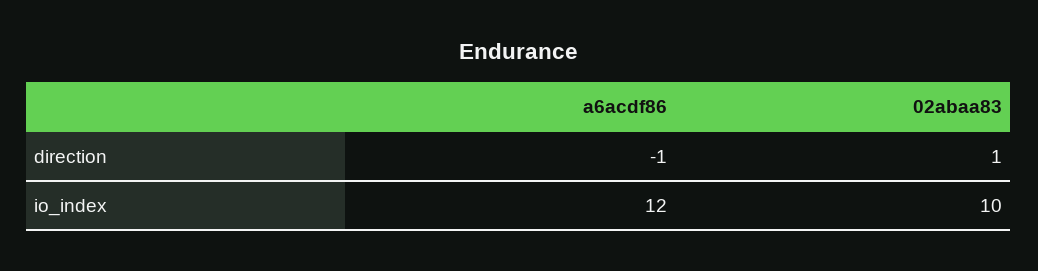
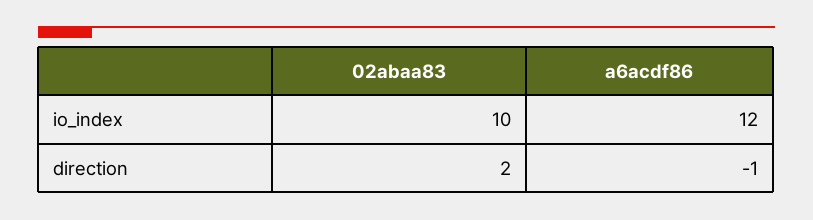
02abaa83, direction: 1 -> 2

